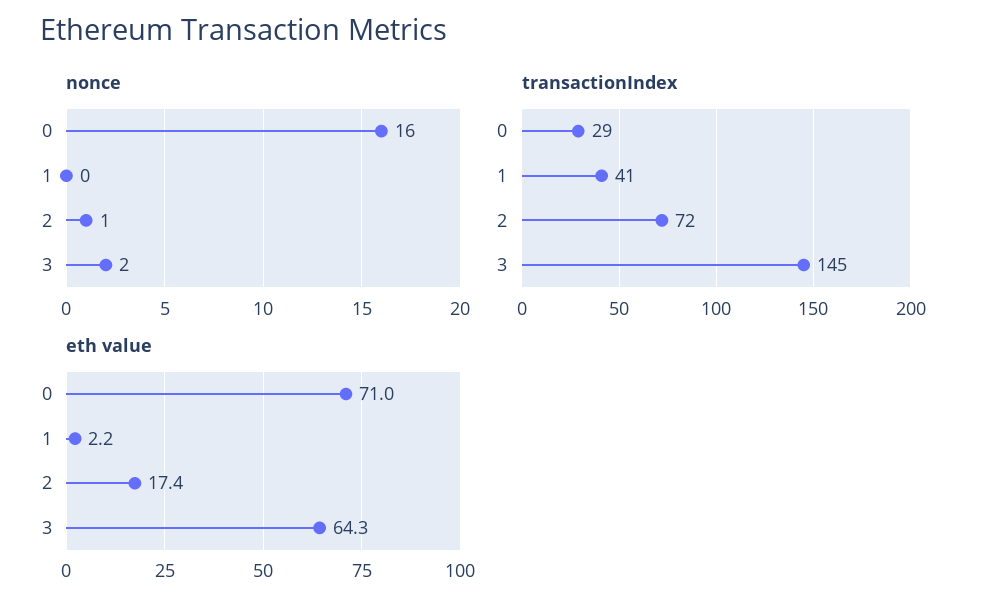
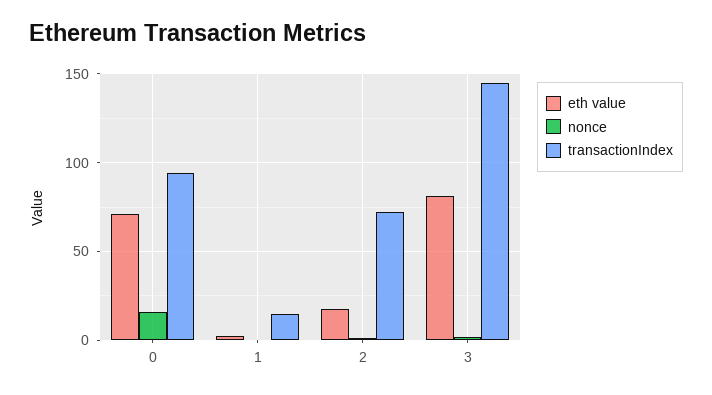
transactionIndex, 0: 29 -> 95
transactionIndex, 1: 41 -> 15
eth value, 3: 64.3 -> 80

